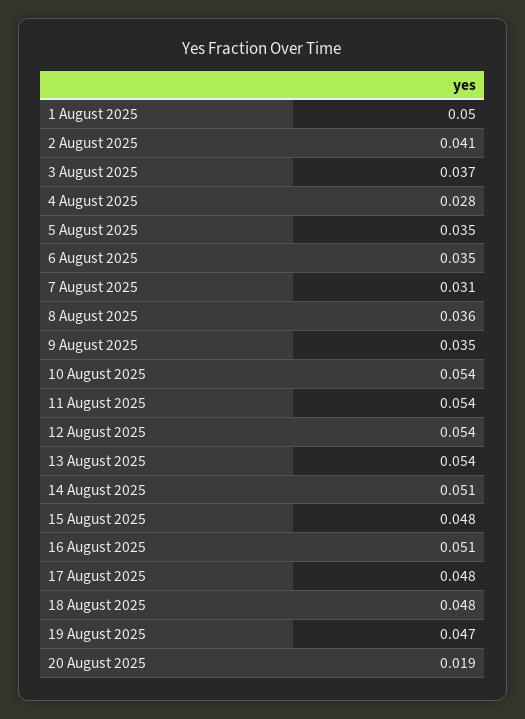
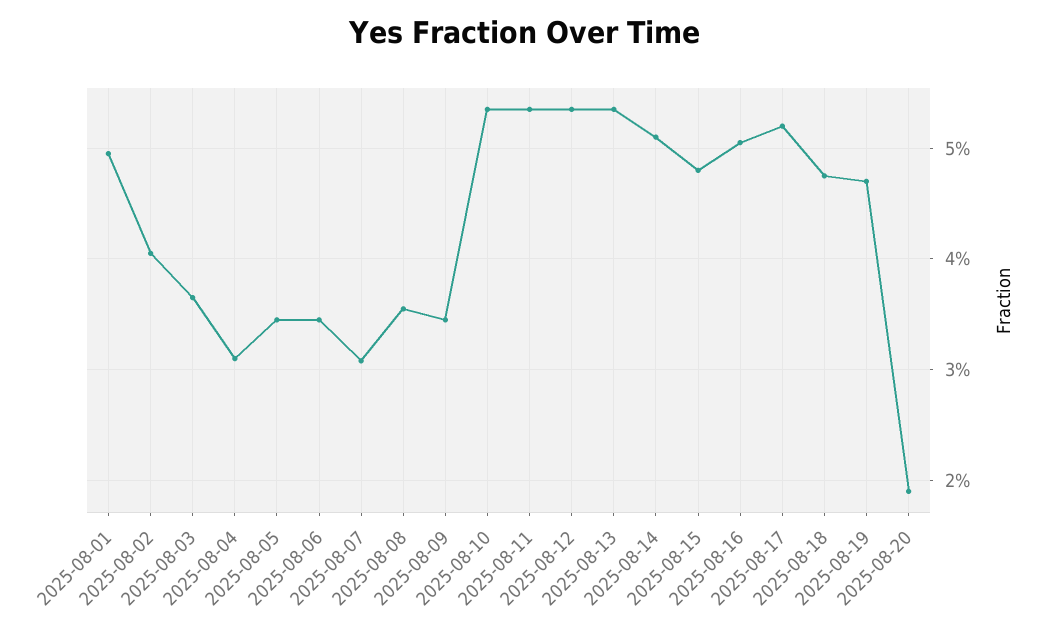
4 August 2025: 0.028 -> 0.031
17 August 2025: 0.048 -> 0.052

